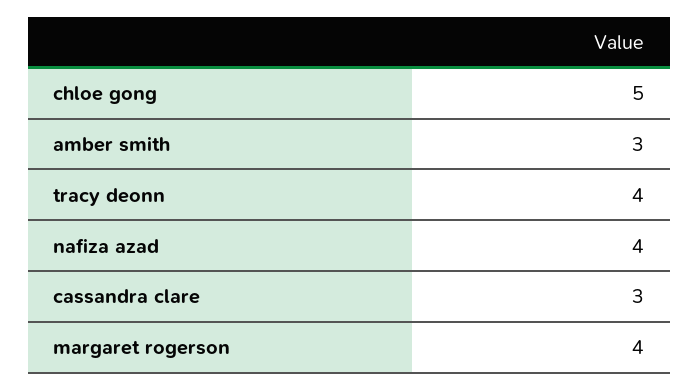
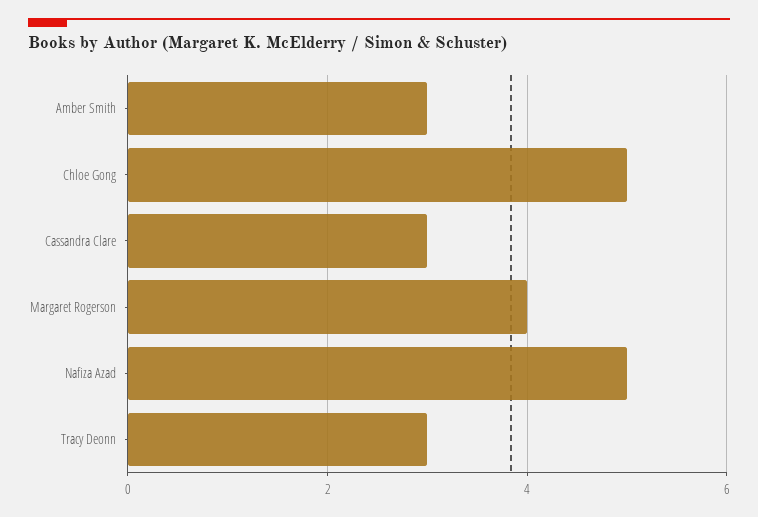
tracy deonn: 4 -> 3
nafiza azad: 4 -> 5

